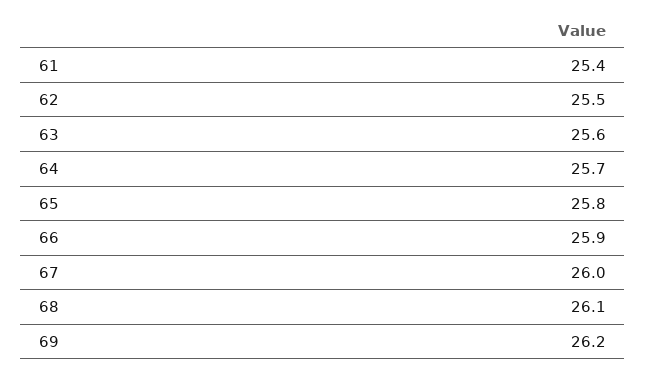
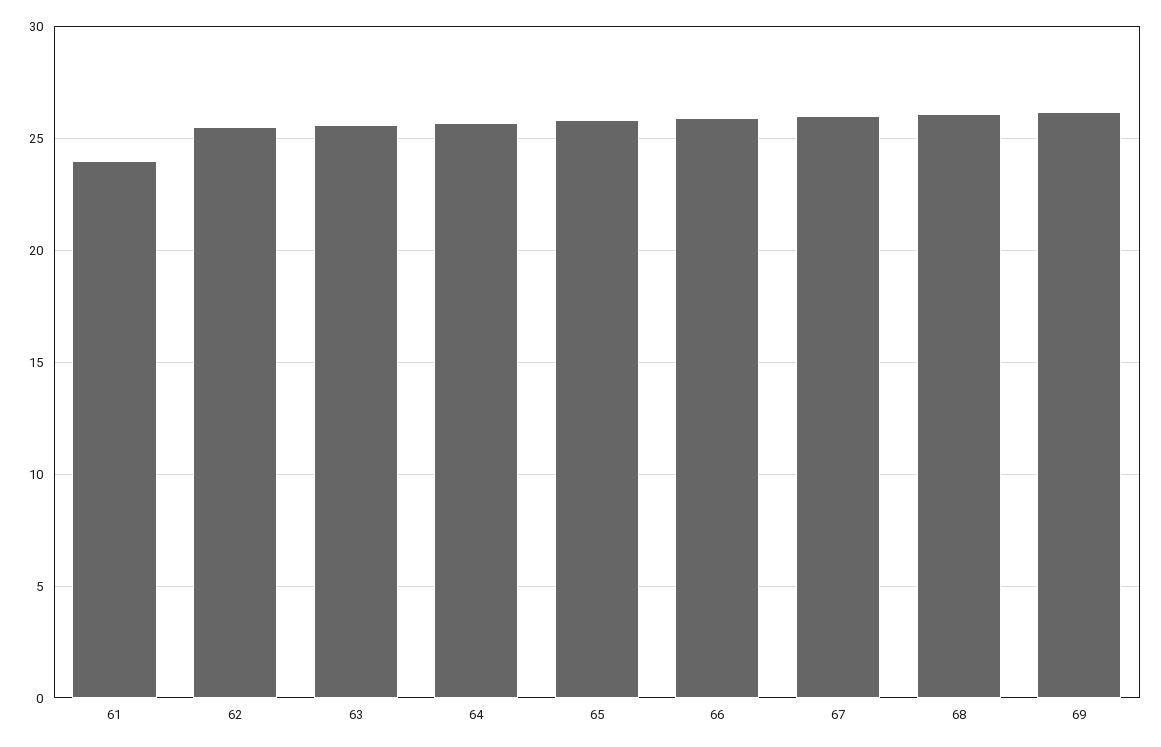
61: 25.4 -> 24

